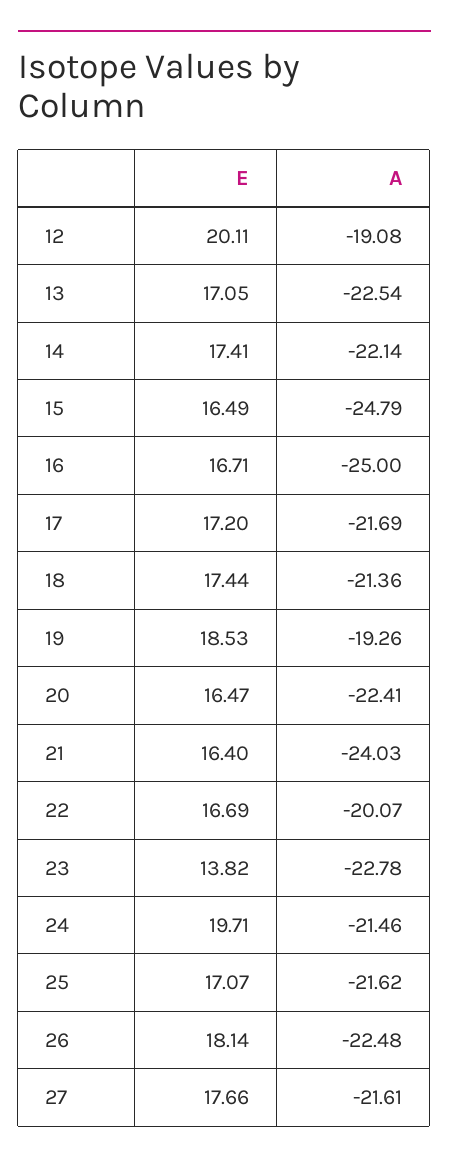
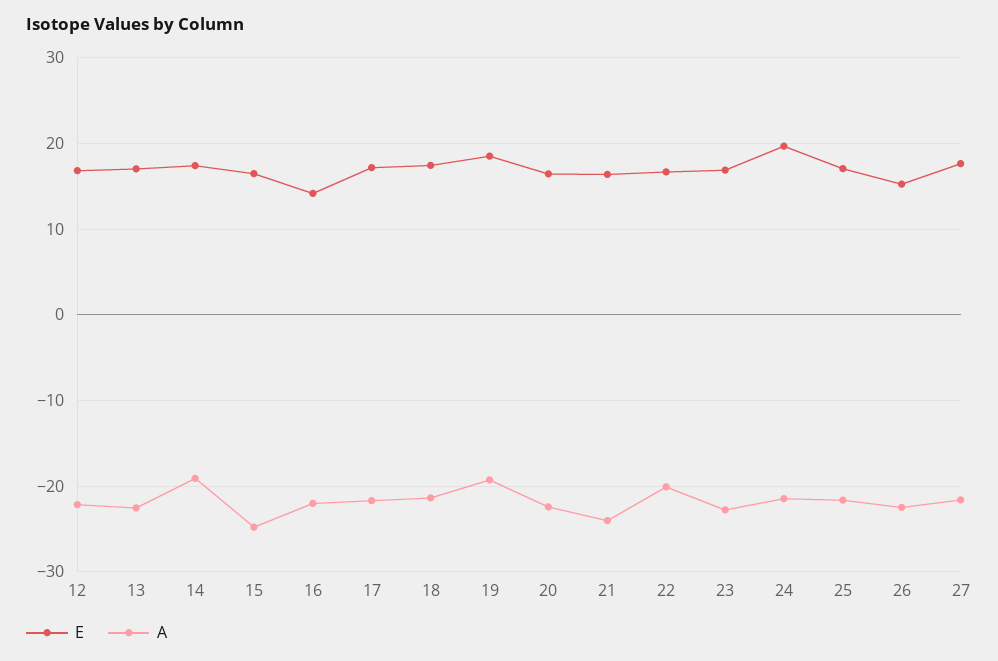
E, 12: 20.11 -> 17
A, 12: -19.08 -> -22
A, 14: -22.14 -> -19
E, 16: 16.71 -> 14
A, 16: -25 -> -22
E, 23: 13.82 -> 17
E, 26: 18.14 -> 15

